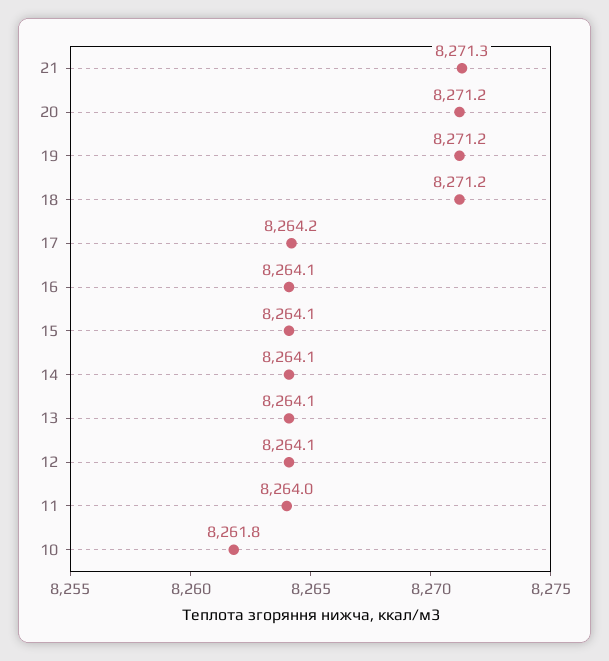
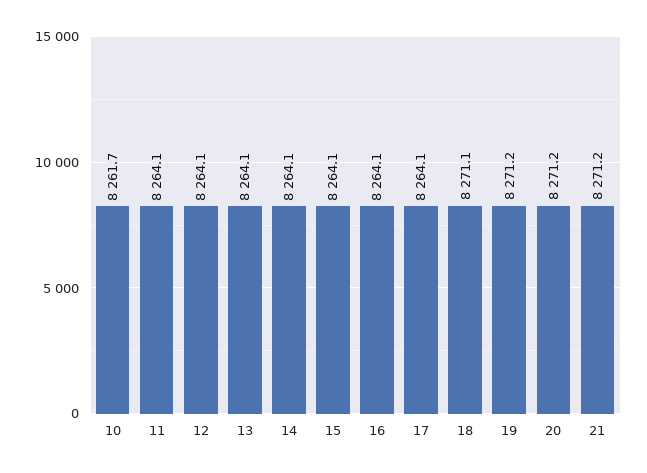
21: 8271.3 -> 8271.2
18: 8271.2 -> 8271.1
17: 8264.2 -> 8264.1
11: 8264 -> 8264.1
10: 8261.8 -> 8261.7

